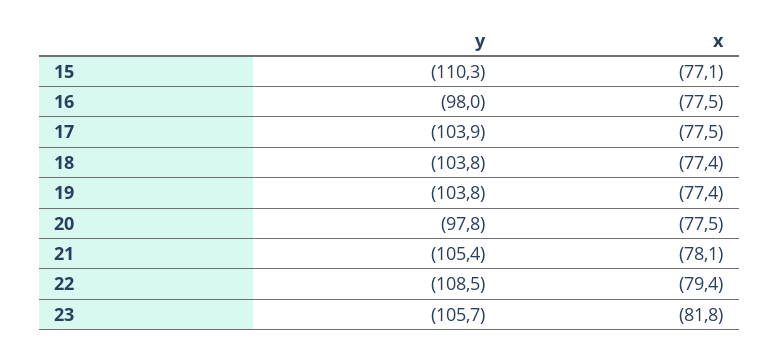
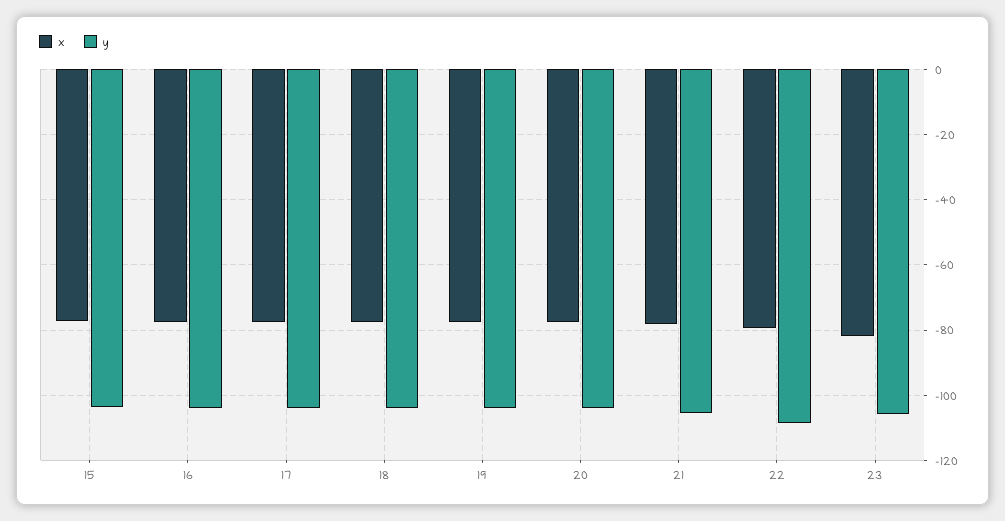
y, 15: -110.3 -> -104
y, 16: -98 -> -104
y, 20: -97.8 -> -104

